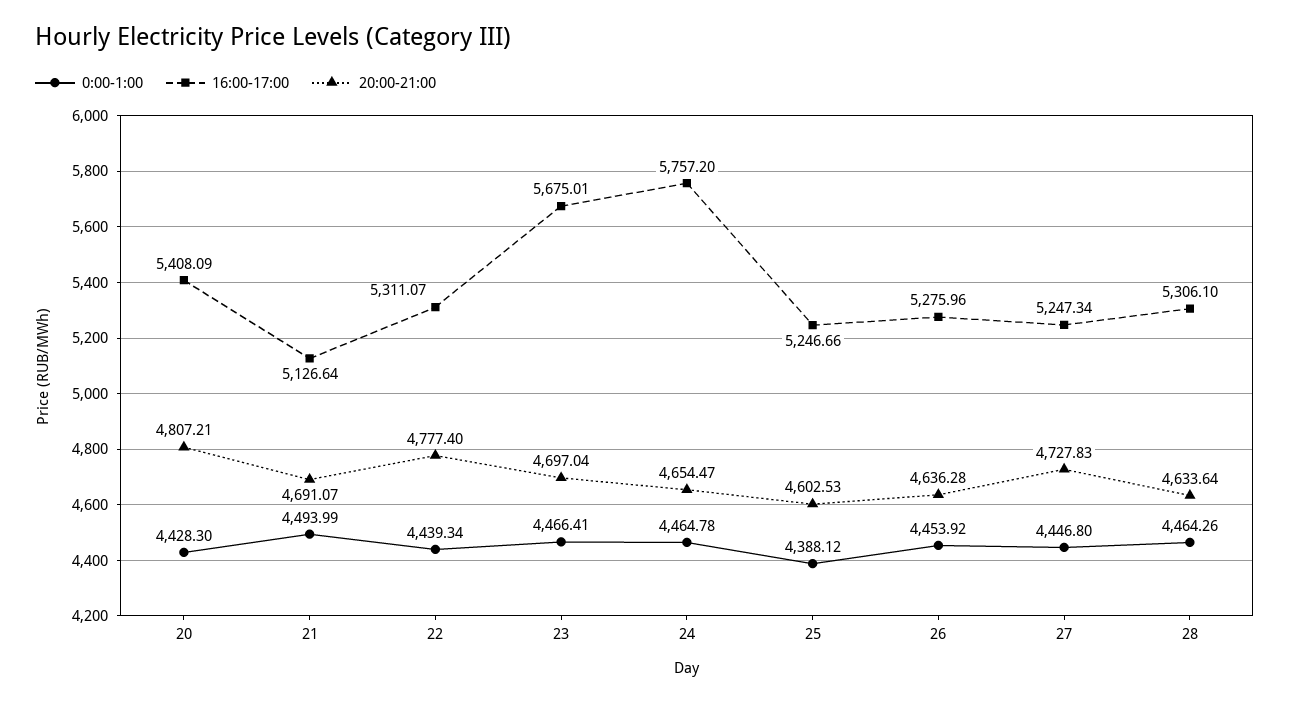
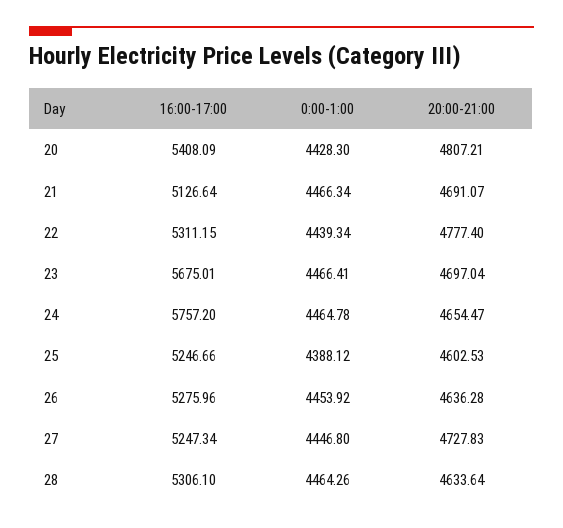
0:00-1:00, 21: 4493.99 -> 4466.34
16:00-17:00, 22: 5311.07 -> 5311.15

